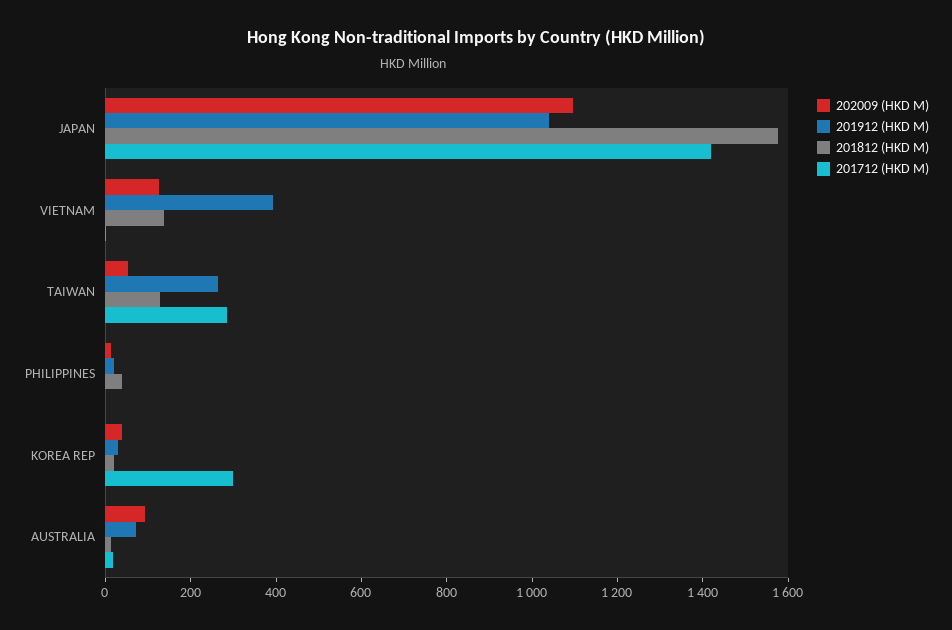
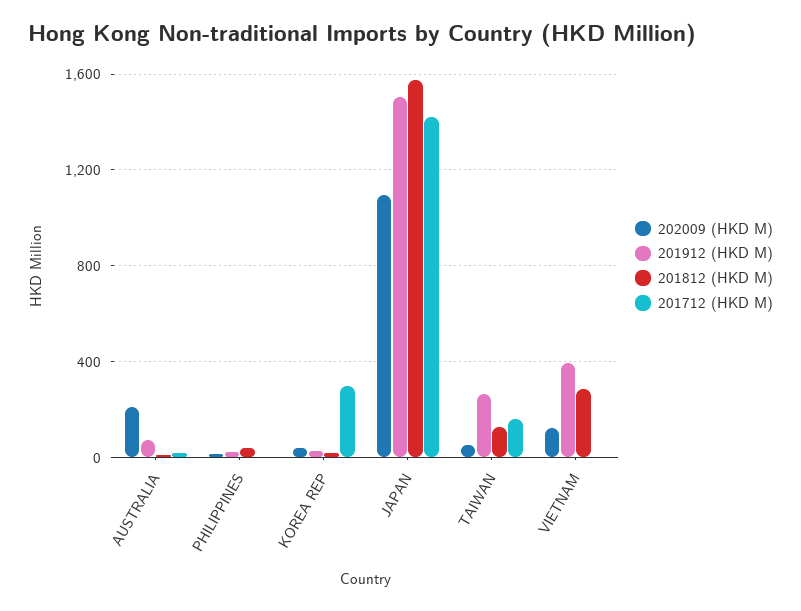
201912 (HKD M), JAPAN: 1050 -> 1500
201812 (HKD M), VIETNAM: 150 -> 300
201712 (HKD M), TAIWAN: 300 -> 150
202009 (HKD M), AUSTRALIA: 100 -> 200

